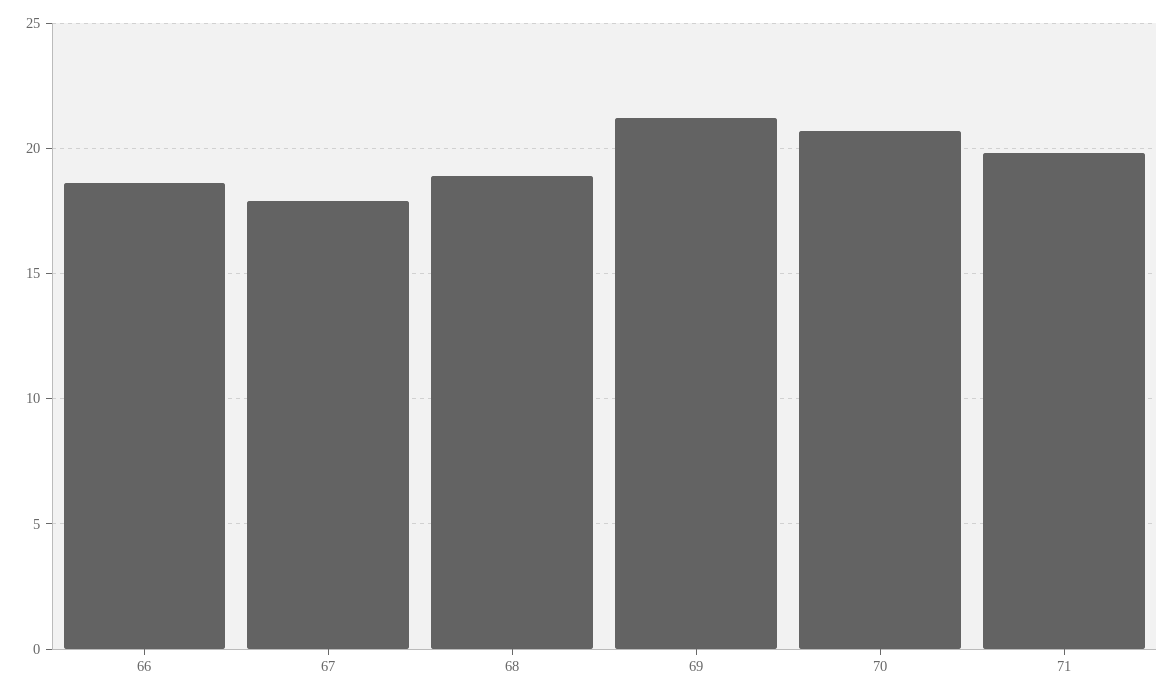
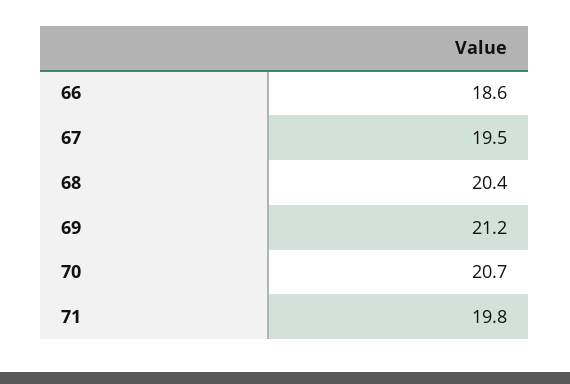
67: 18 -> 19.5
68: 19 -> 20.4

